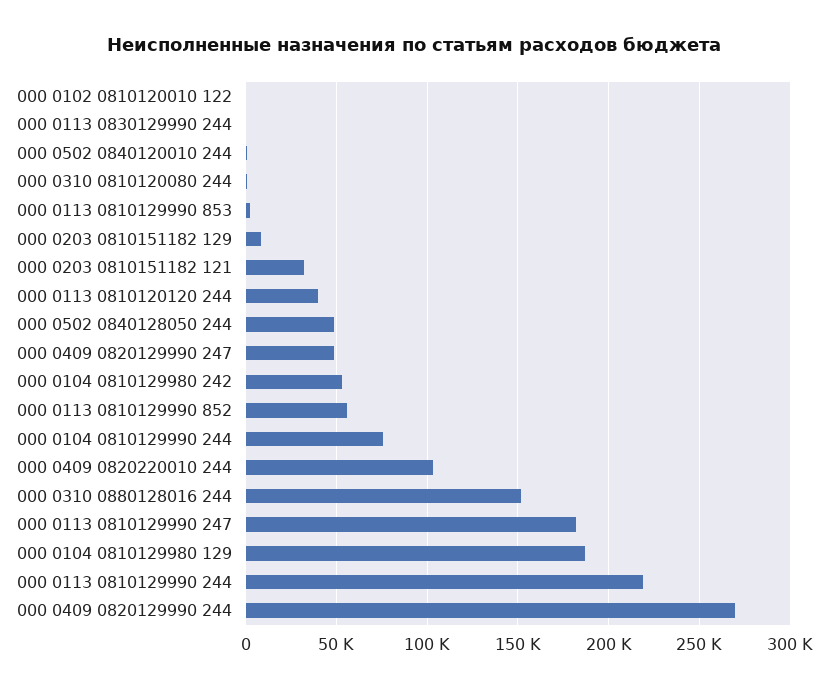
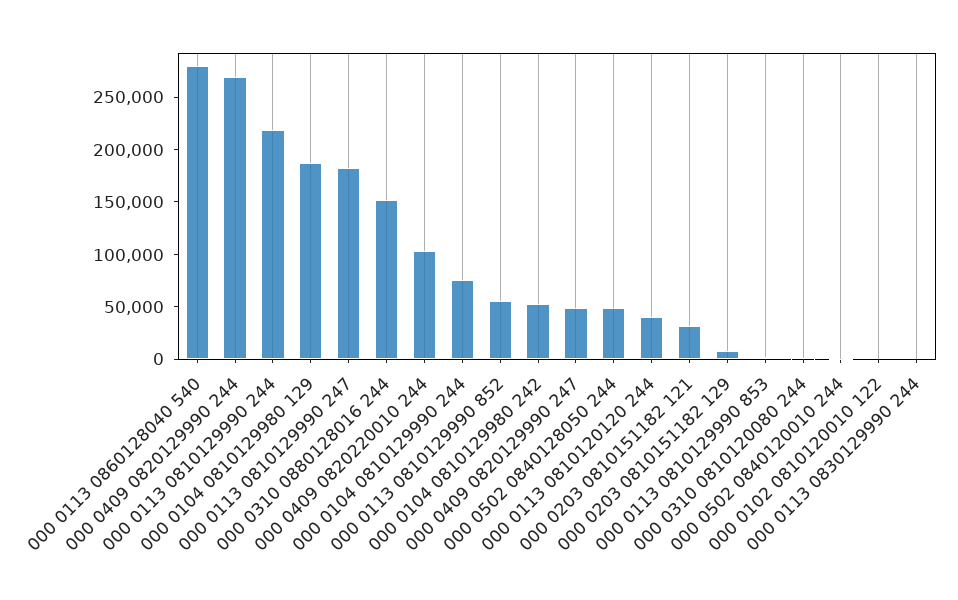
000 0113 0860128040 540: none -> 280000

